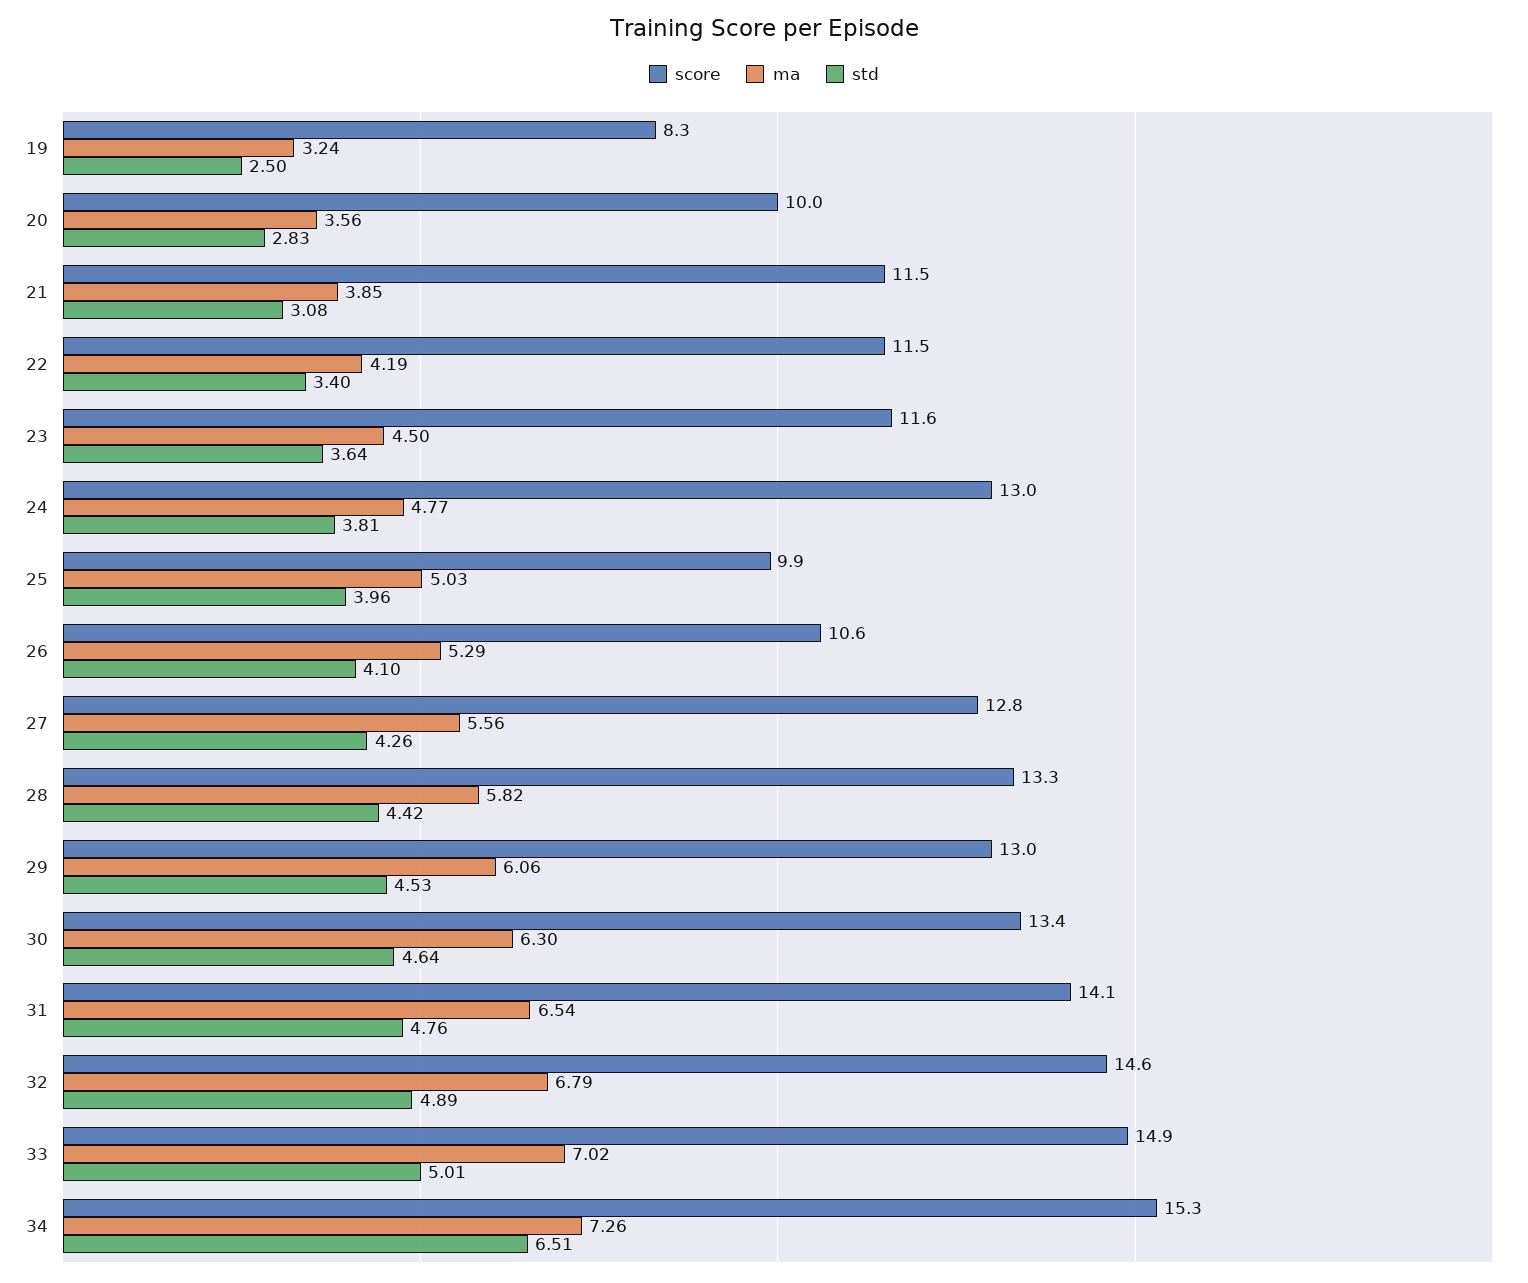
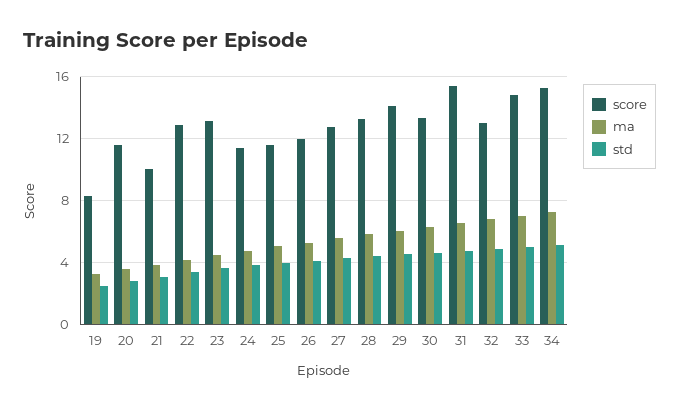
score, 20: 10 -> 11.5
score, 21: 11.5 -> 10
score, 22: 11.5 -> 13
score, 23: 11.6 -> 13
score, 24: 13 -> 11.5
score, 25: 9.9 -> 11.5
score, 26: 10.6 -> 12
score, 29: 13 -> 14
score, 31: 14.1 -> 15.5
score, 32: 14.6 -> 13
std, 34: 6.51 -> 5

